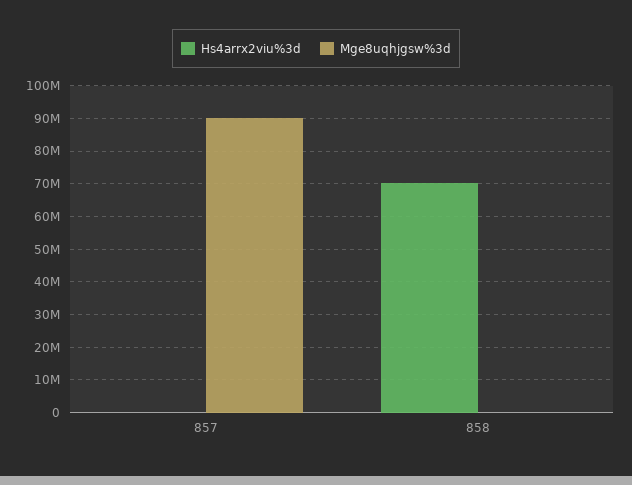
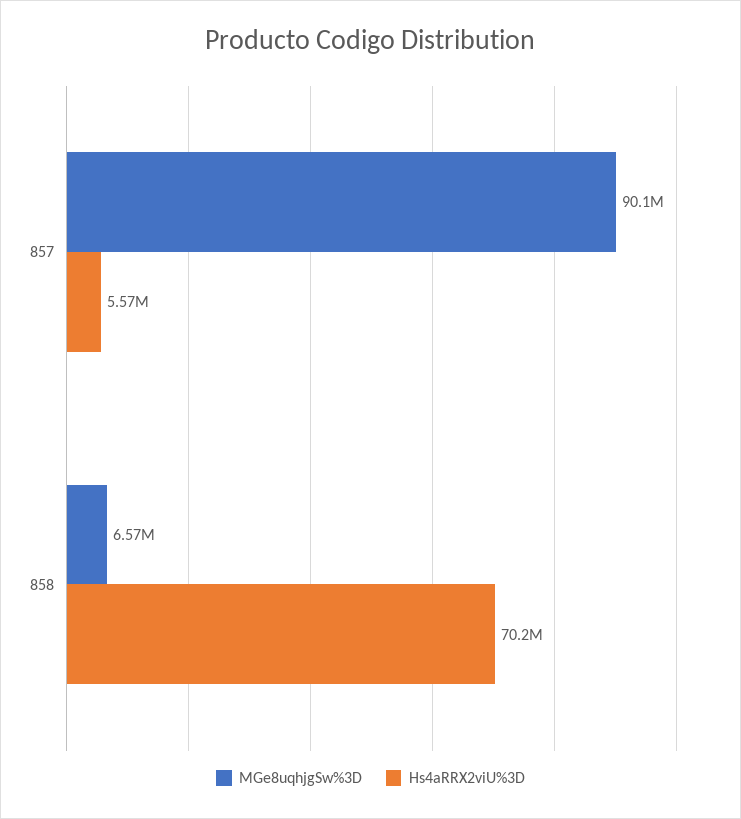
Hs4arrx2viu%3d, 857: 0 -> 5570000
Mge8uqhjgsw%3d, 858: 0 -> 6570000

